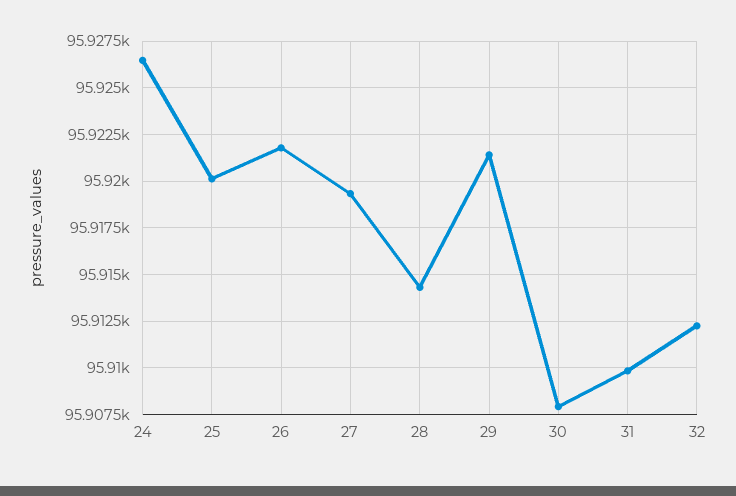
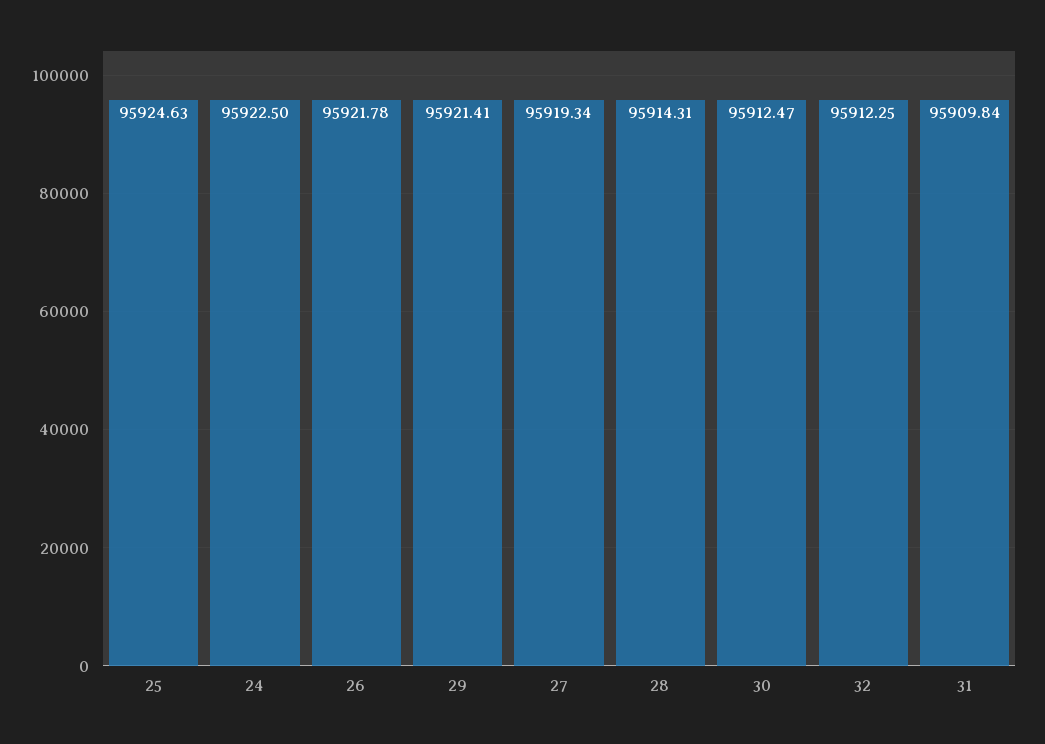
24: 95926.5 -> 95922.5
25: 95920 -> 95924.63
30: 95908 -> 95912.47

